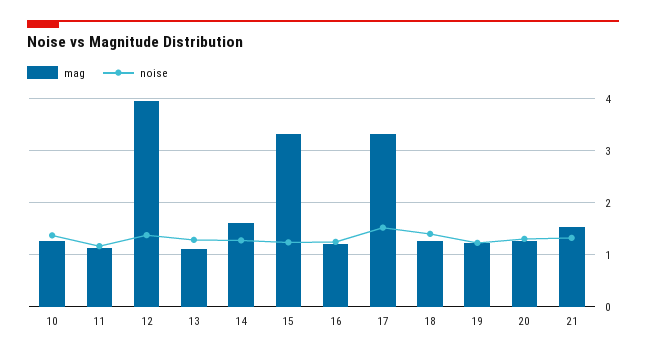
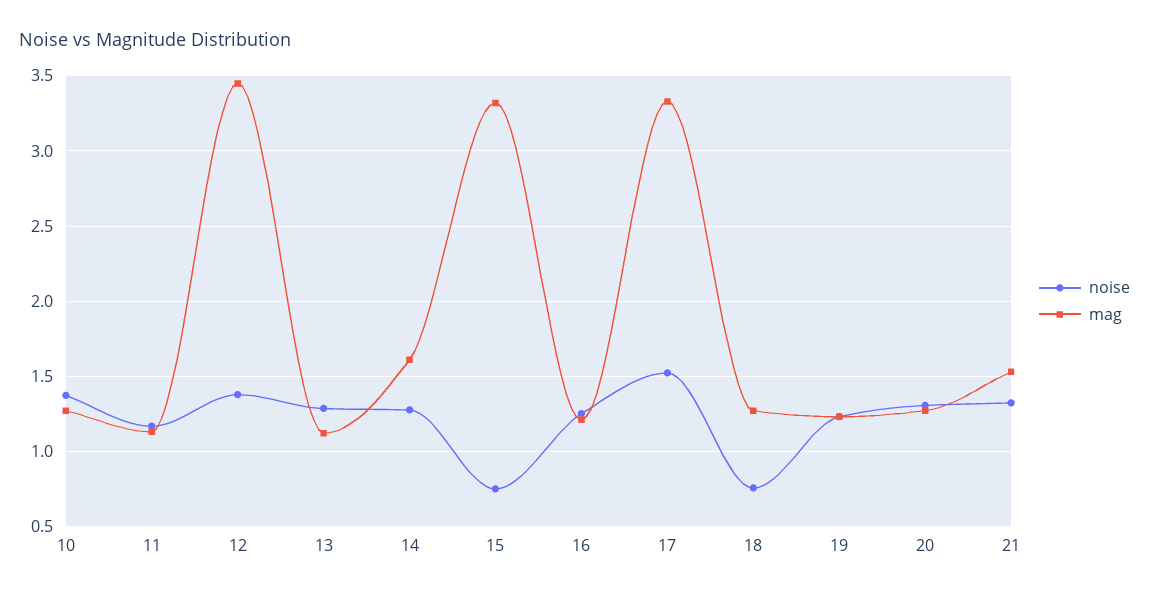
mag, 12: 4 -> 3.45
noise, 15: 1.2 -> 0.75
noise, 18: 1.4 -> 0.75

